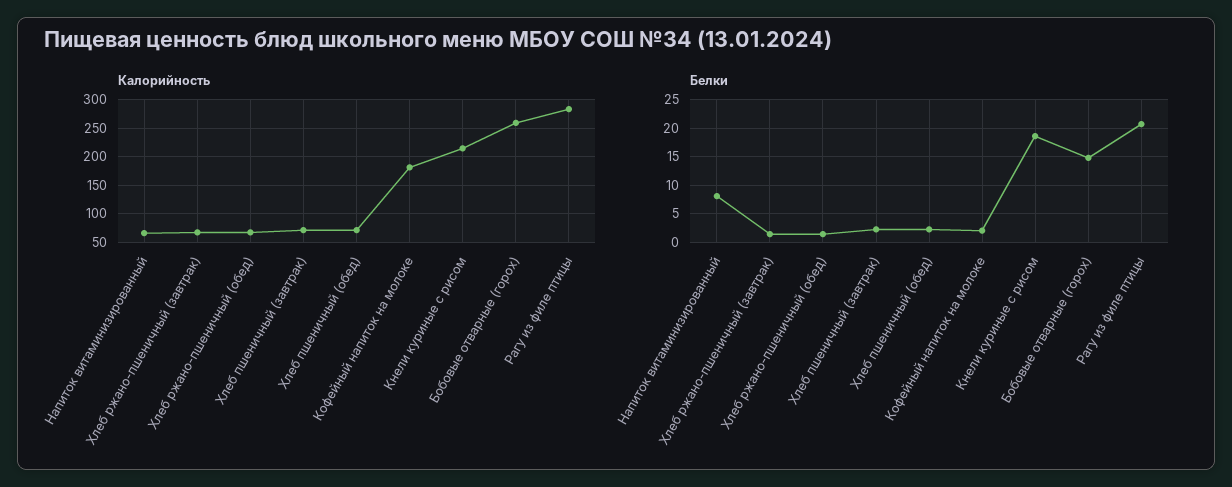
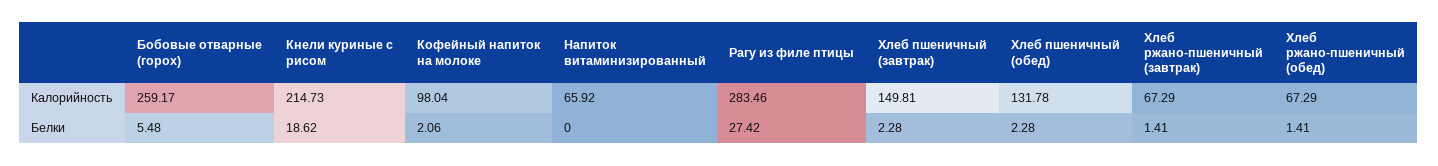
Калорийность, Хлеб пшеничный (завтрак): 75 -> 149.81
Калорийность, Хлеб пшеничный (обед): 75 -> 131.78
Калорийность, Кофейный напиток на молоке: 175 -> 98.04
Белки, Напиток витаминизированный: 7.5 -> 0
Белки, Бобовые отварные (горох): 15 -> 5.48
Белки, Рагу из филе птицы: 20 -> 27.42

